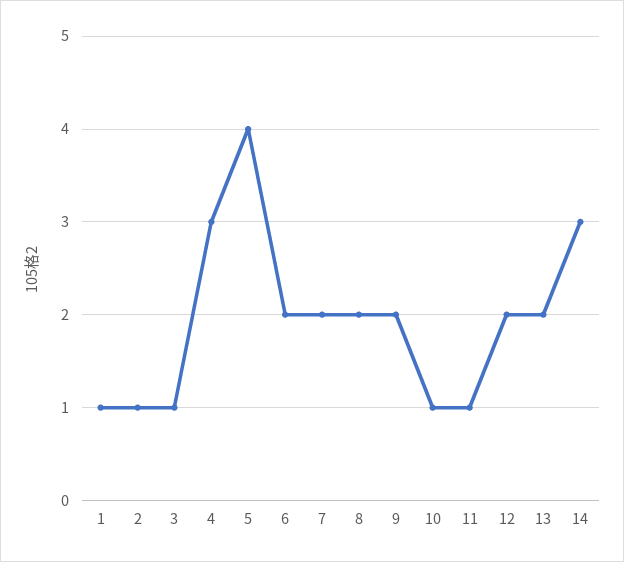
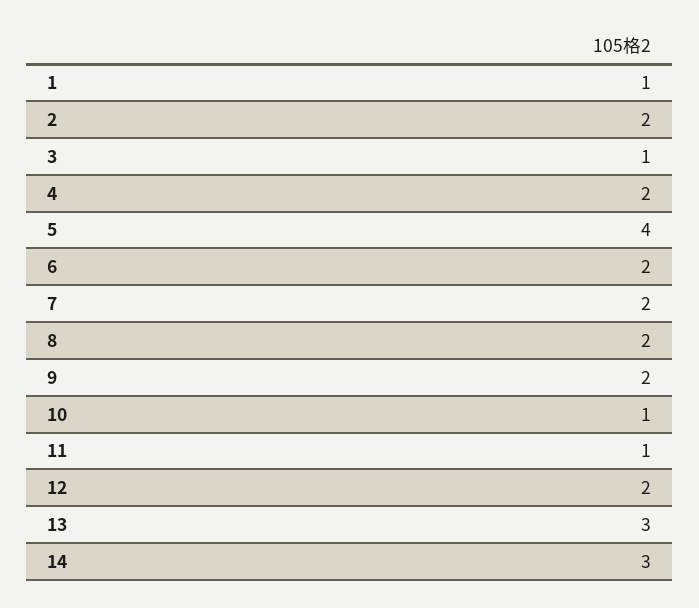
2: 1 -> 2
4: 3 -> 2
13: 2 -> 3

